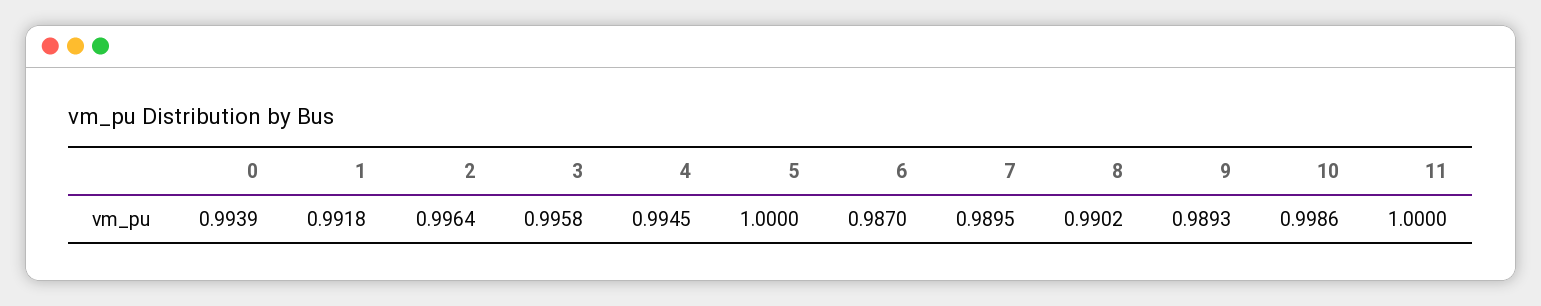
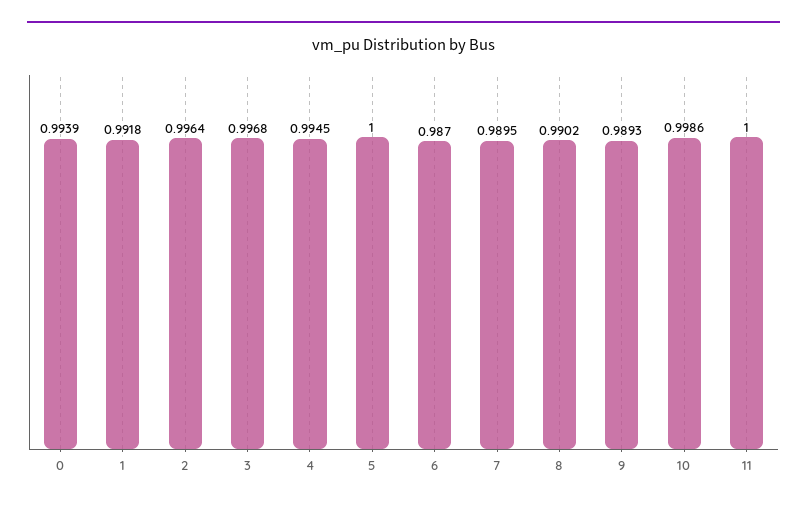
3: 0.9958 -> 0.9968

